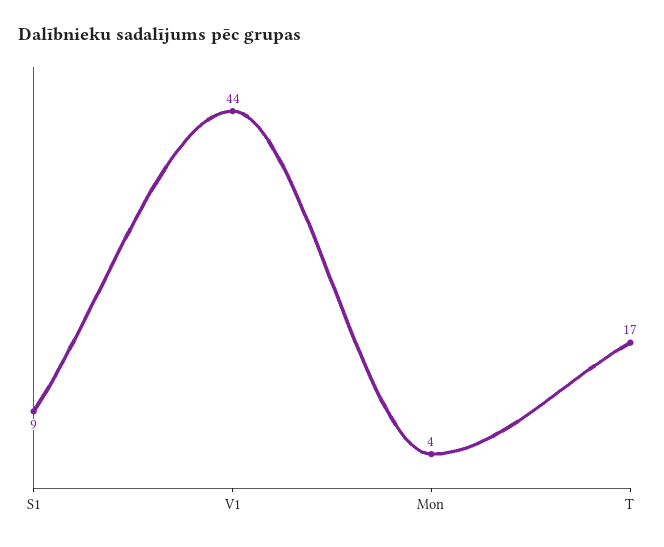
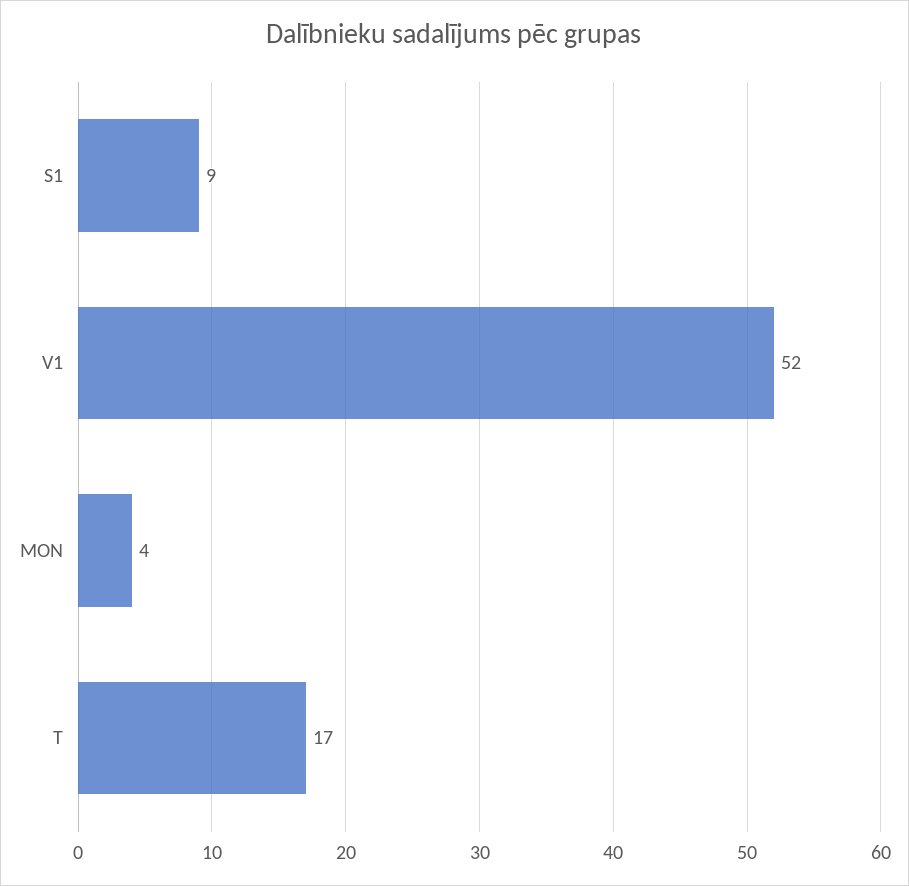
V1: 44 -> 52

